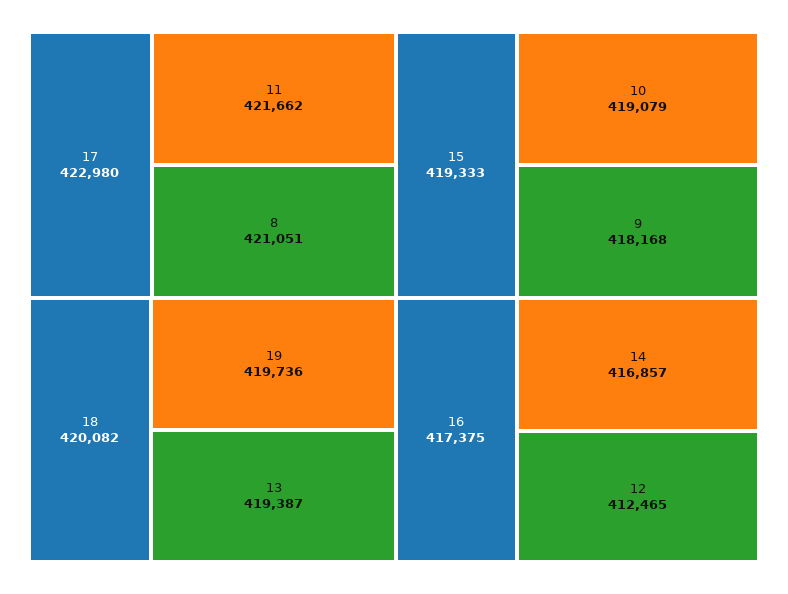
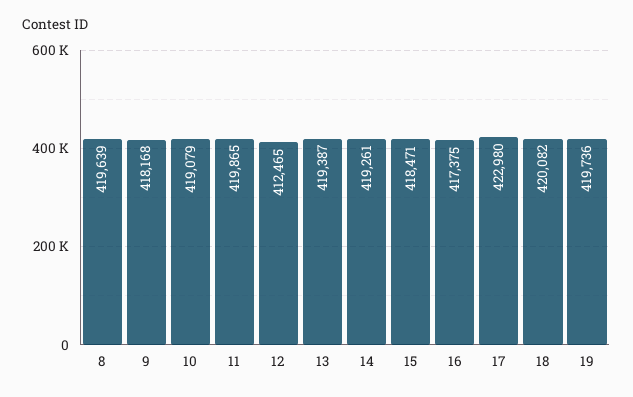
11: 421662 -> 419865
8: 421051 -> 419639
15: 419333 -> 418471
14: 416857 -> 419261

